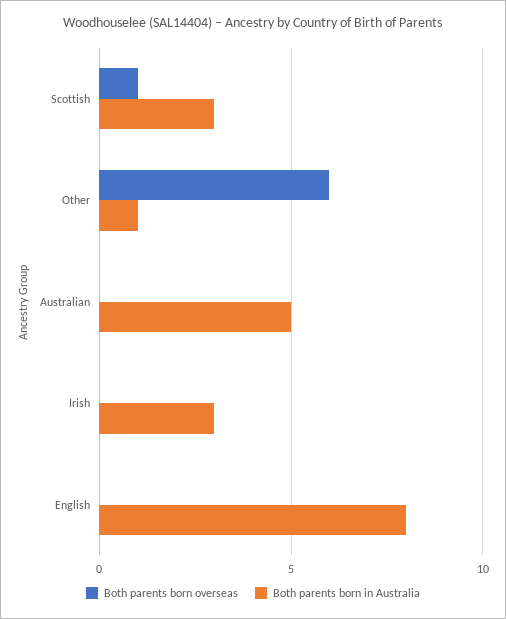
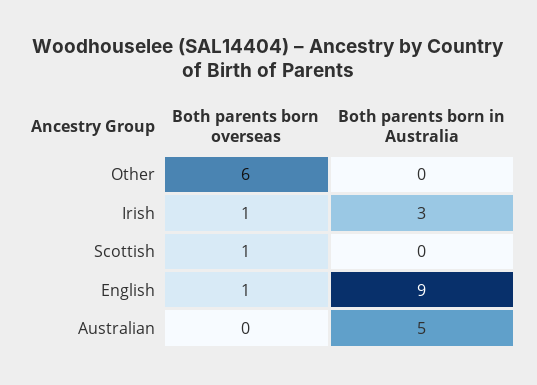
Both parents born in Australia, Scottish: 3 -> 0
Both parents born in Australia, Other: 1 -> 0
Both parents born overseas, Irish: 0 -> 1
Both parents born overseas, English: 0 -> 1
Both parents born in Australia, English: 8 -> 9

